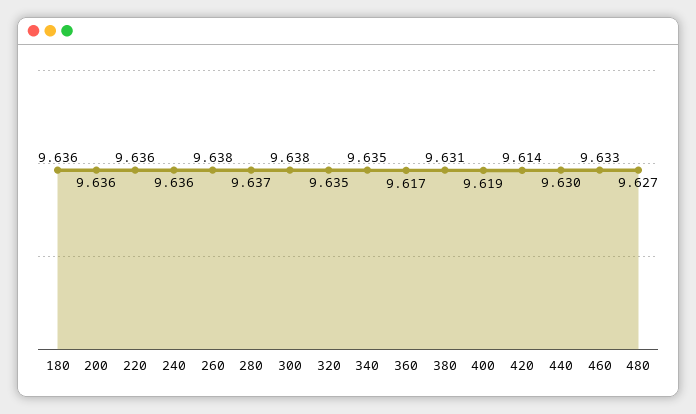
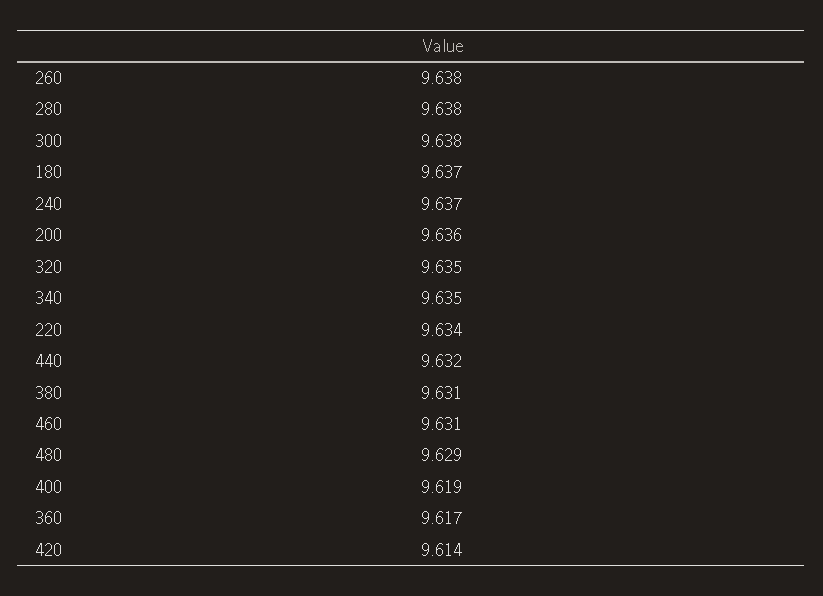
180: 9.636 -> 9.637
220: 9.636 -> 9.634
240: 9.636 -> 9.637
280: 9.637 -> 9.638
440: 9.63 -> 9.632
460: 9.633 -> 9.631
480: 9.627 -> 9.629

